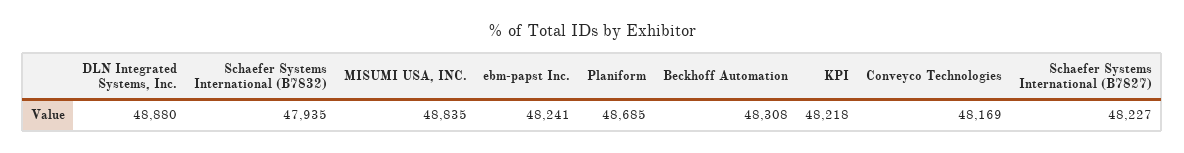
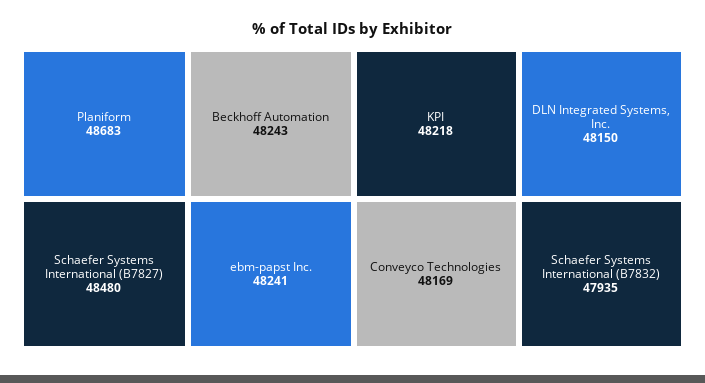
DLN Integrated Systems, Inc.: 48880 -> 48150
MISUMI USA, INC.: 48835 -> none
Planiform: 48685 -> 48683
Beckhoff Automation: 48308 -> 48243
Schaefer Systems International (B7827): 48227 -> 48480

